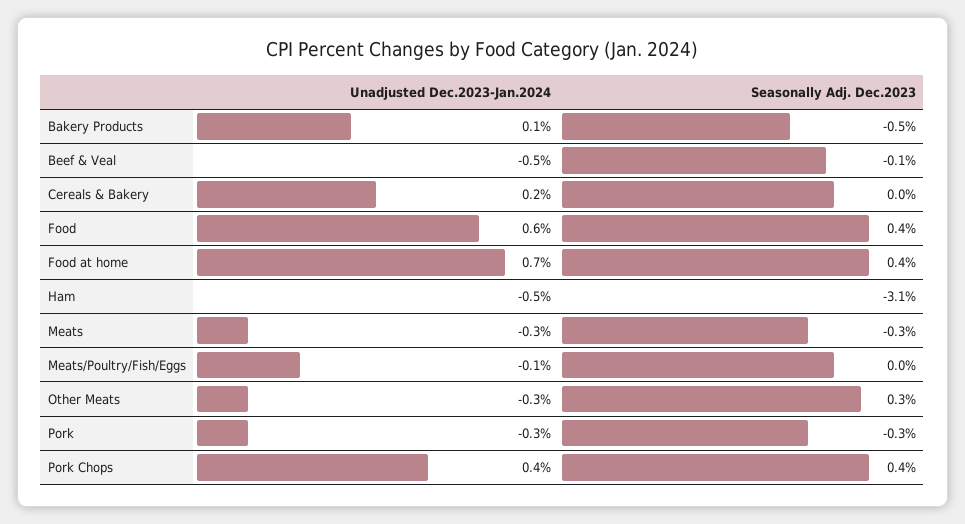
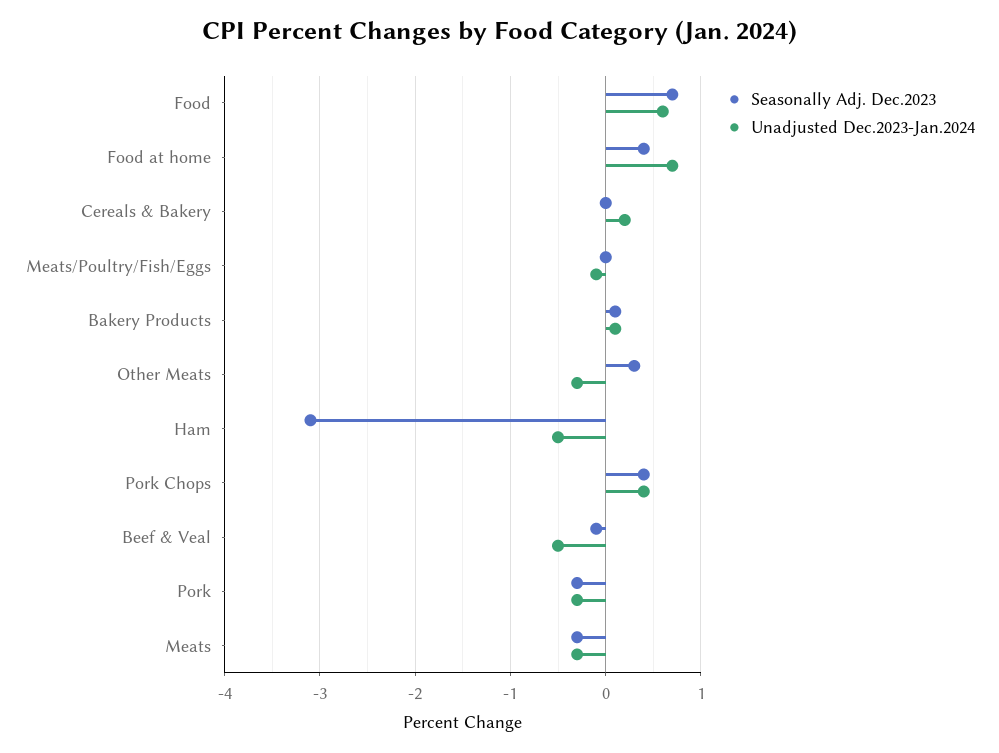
Seasonally Adj. Dec.2023, Bakery Products: -0.5 -> 0.1
Seasonally Adj. Dec.2023, Food: 0.4 -> 0.7

